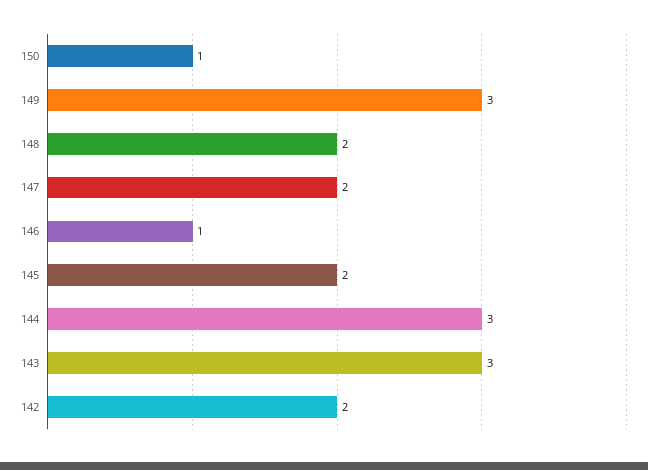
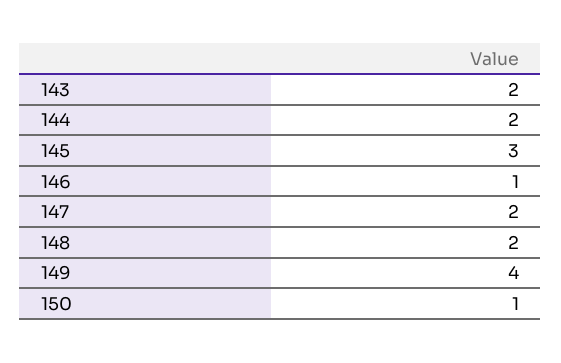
149: 3 -> 4
145: 2 -> 3
144: 3 -> 2
143: 3 -> 2
142: 2 -> none

